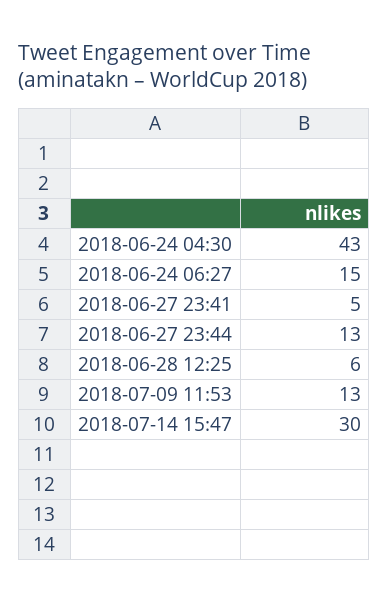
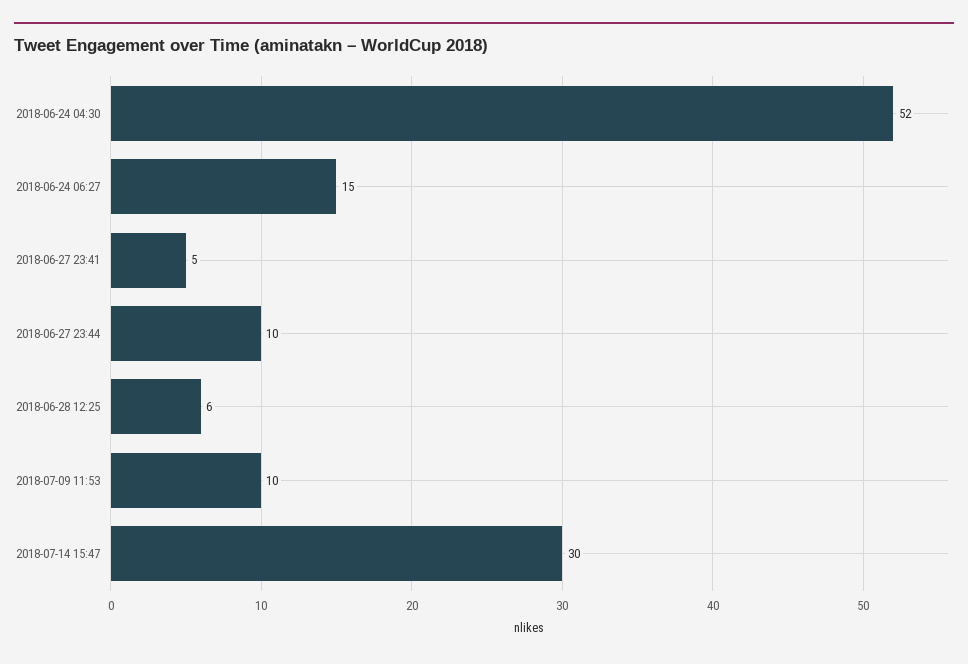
2018-06-24 04:30: 43 -> 52
2018-06-27 23:44: 13 -> 10
2018-07-09 11:53: 13 -> 10

